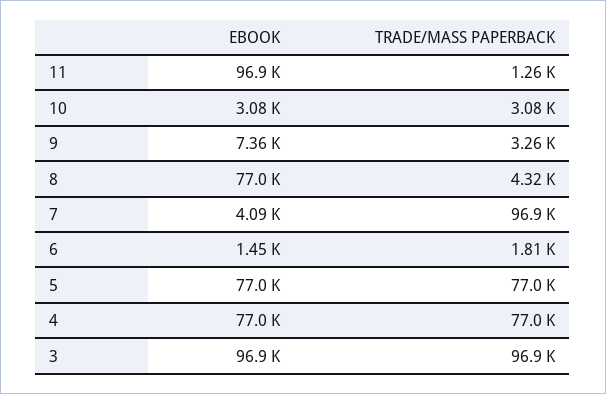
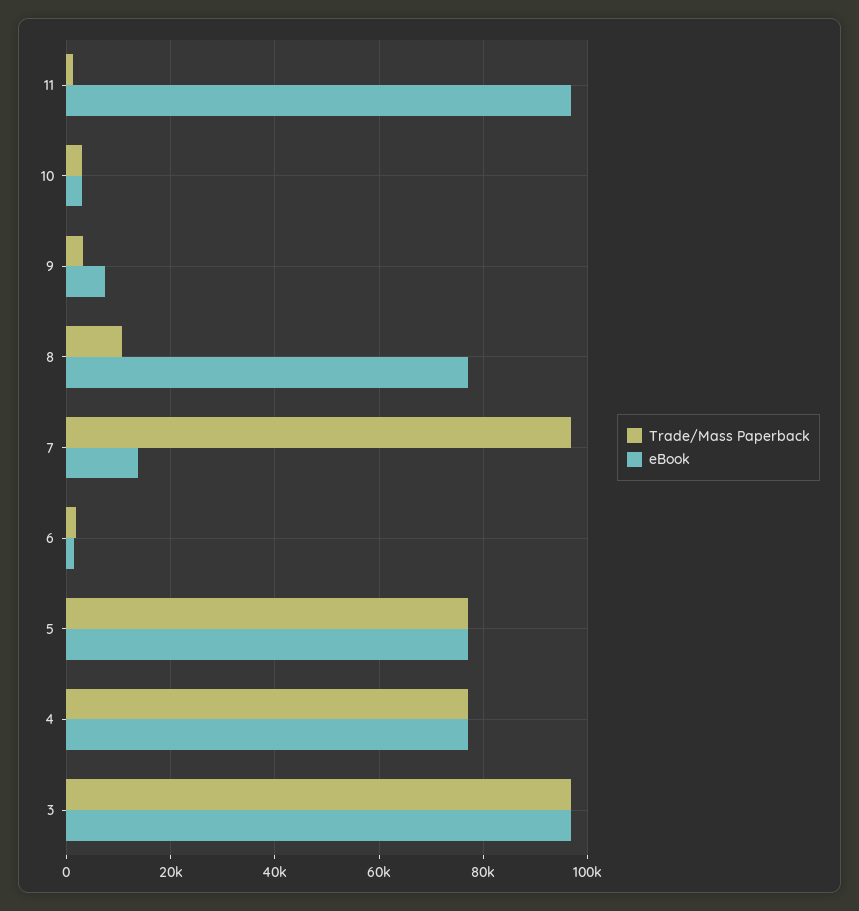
TRADE/MASS PAPERBACK, 8: 4320 -> 10000
EBOOK, 7: 4090 -> 14000

